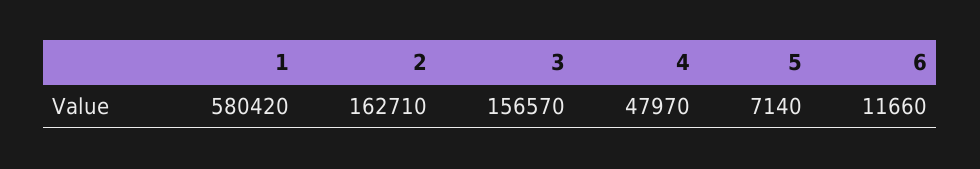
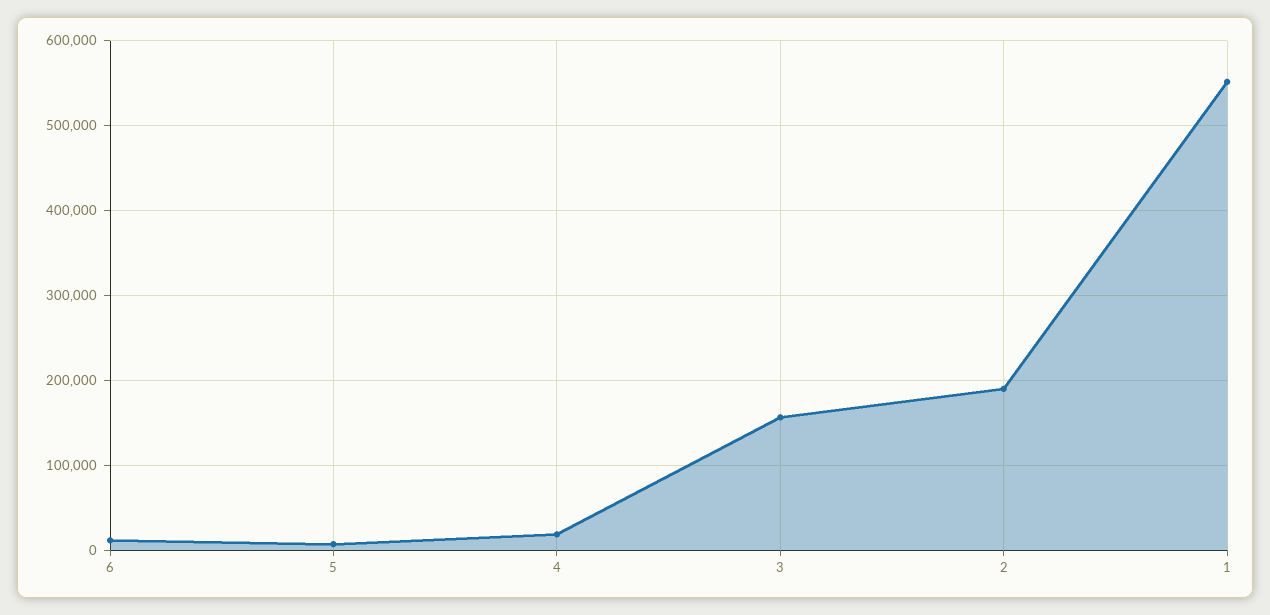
1: 580420 -> 550000
2: 162710 -> 190000
4: 47970 -> 20000

